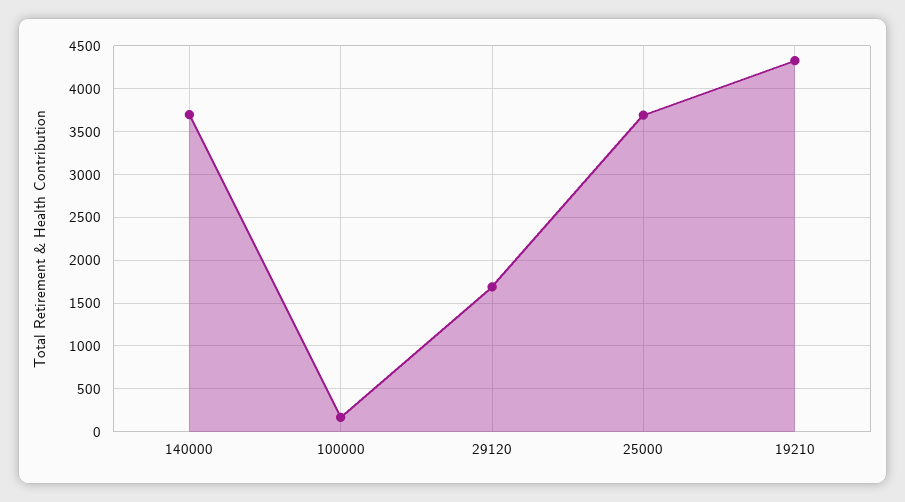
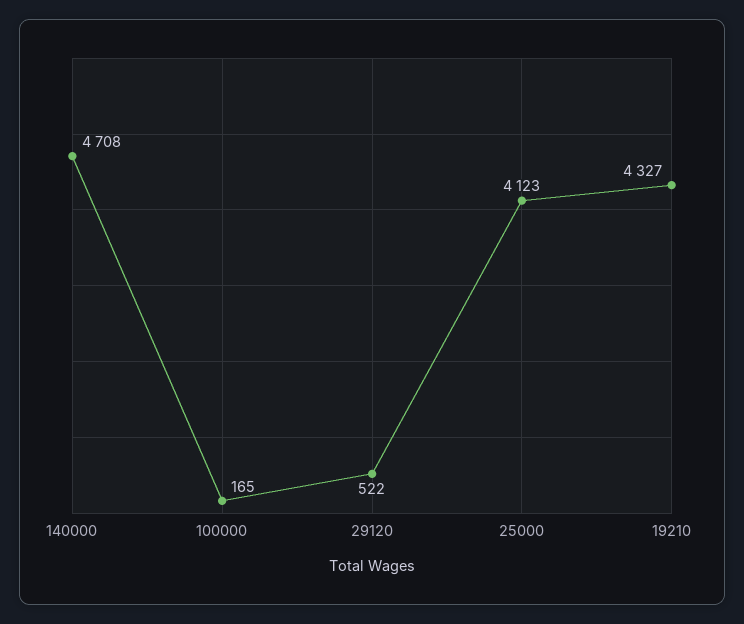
140000: 3700 -> 4708
29120: 1700 -> 522
25000: 3700 -> 4123

